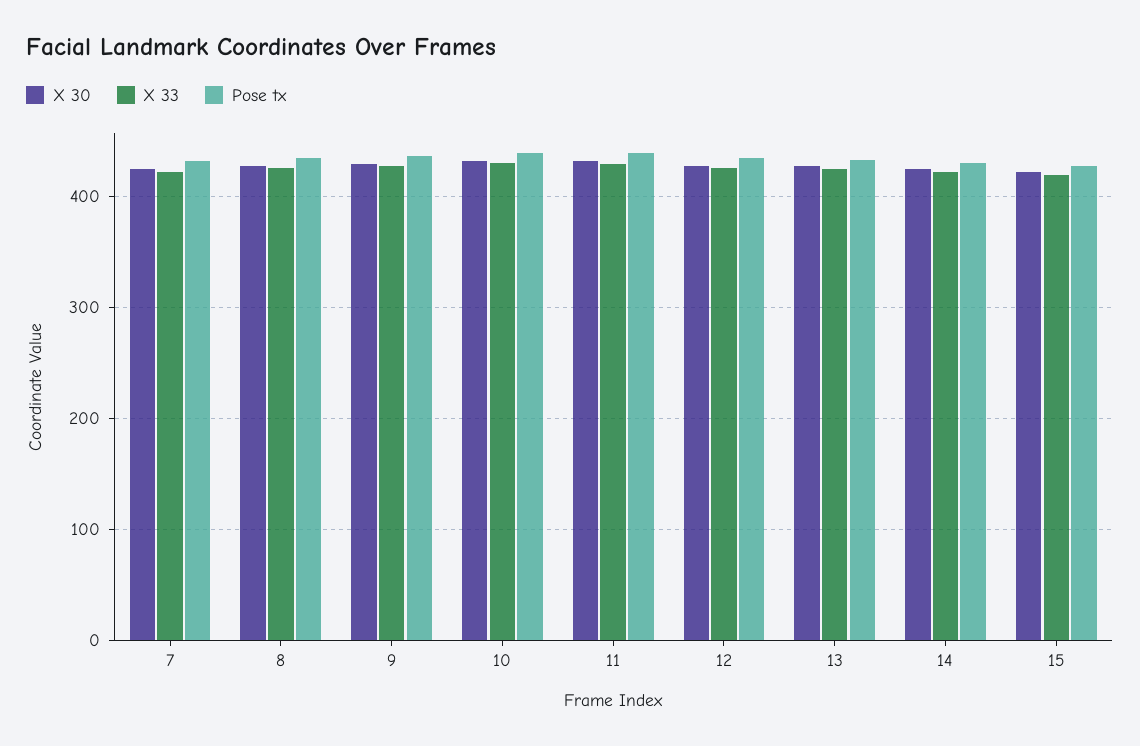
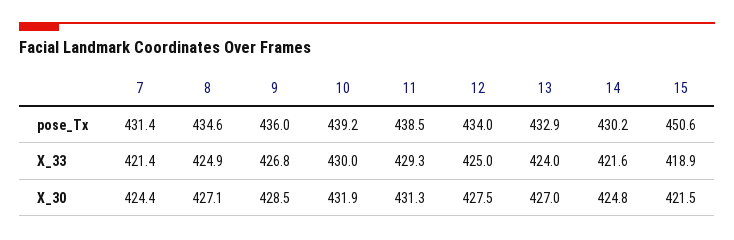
Pose tx, 15: 430 -> 450.6

